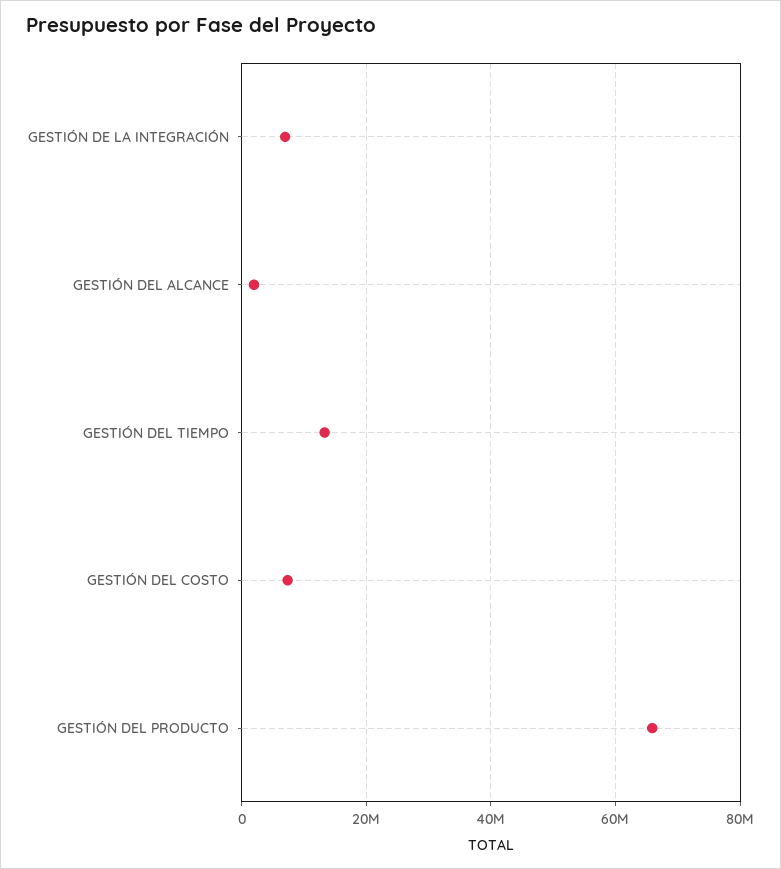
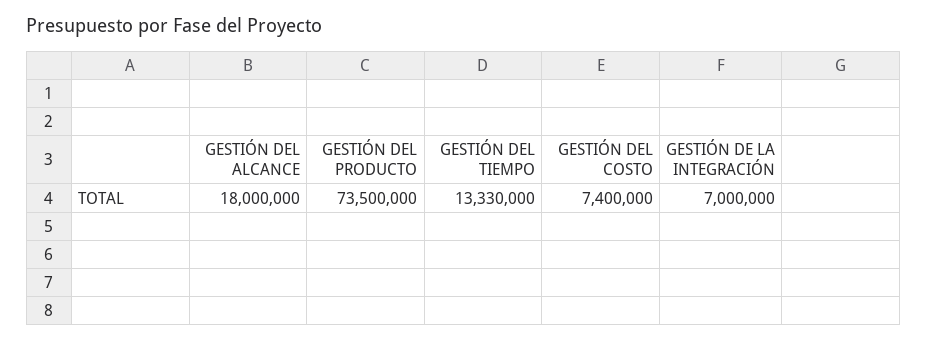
GESTIÓN DEL ALCANCE: 2000000 -> 18000000
GESTIÓN DEL PRODUCTO: 66000000 -> 73500000

